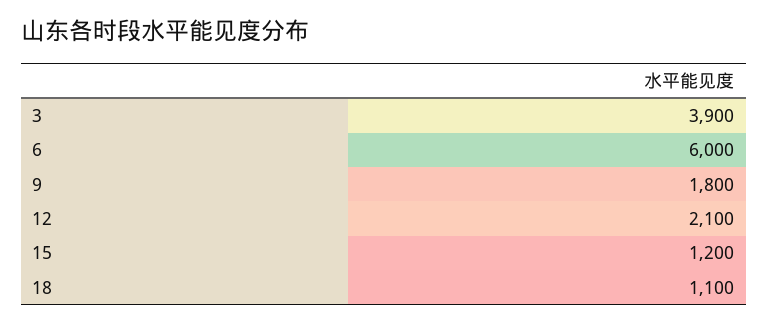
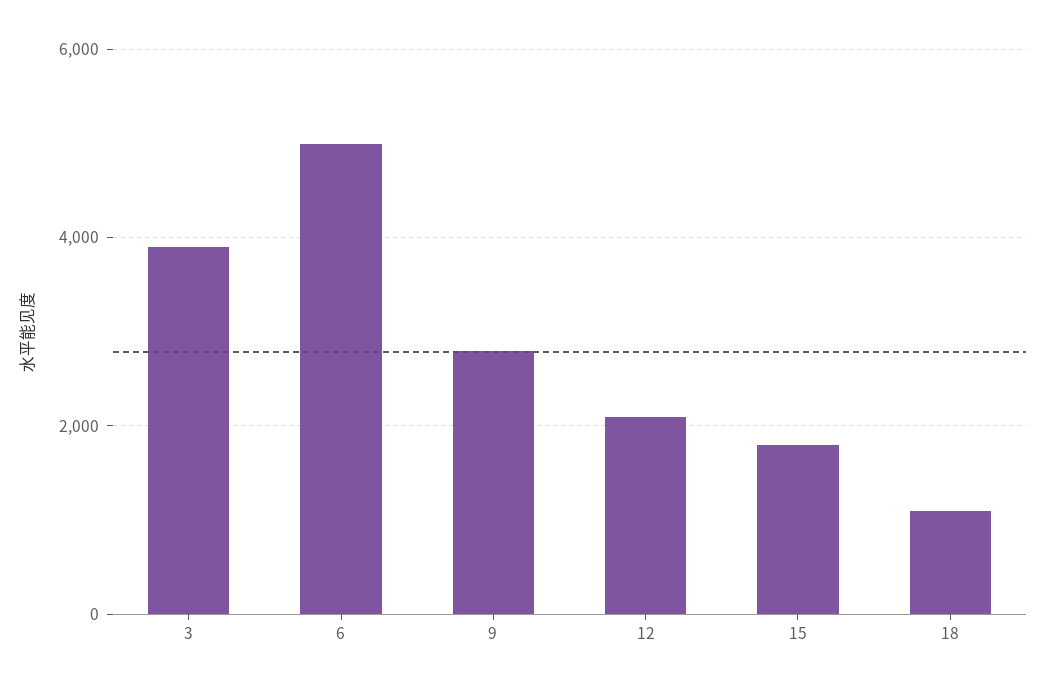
6: 6000 -> 5000
9: 1800 -> 2800
15: 1200 -> 1800

